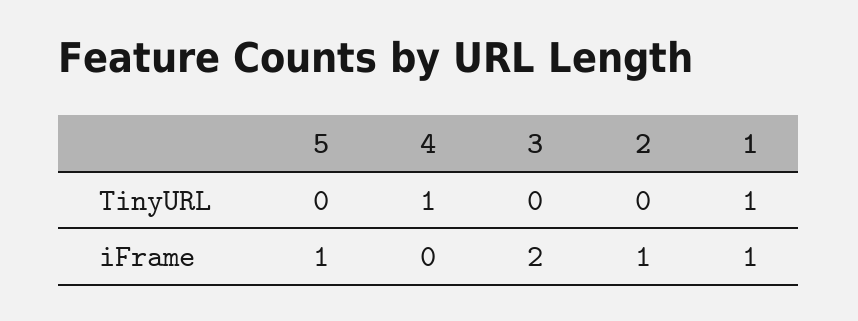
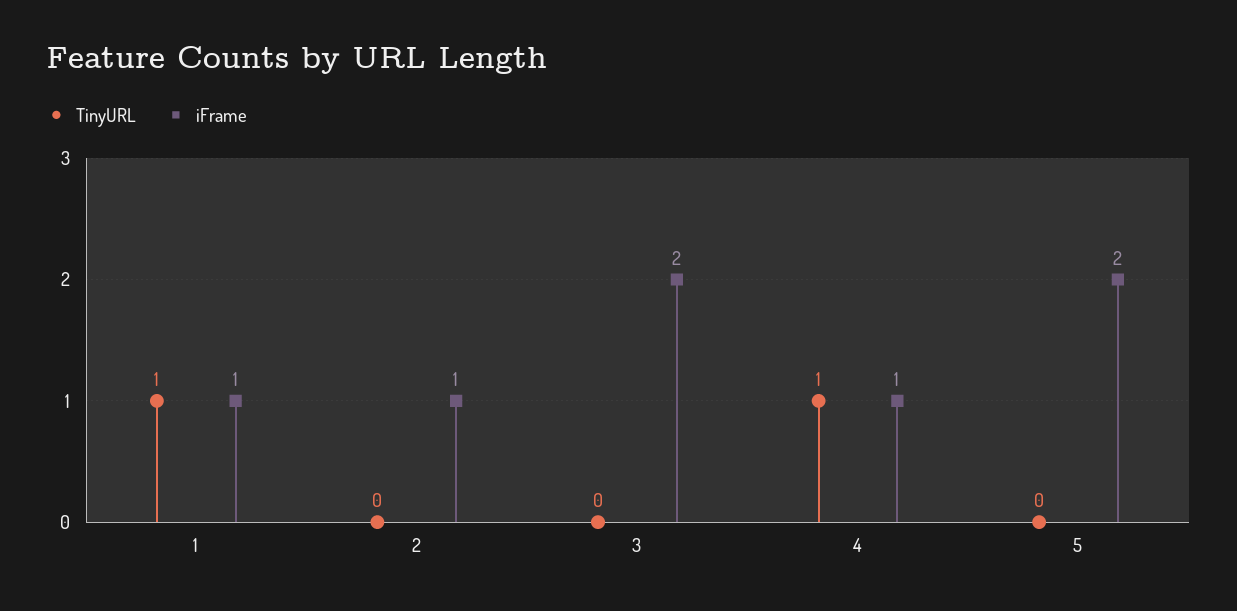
iFrame, 5: 1 -> 2
iFrame, 4: 0 -> 1

